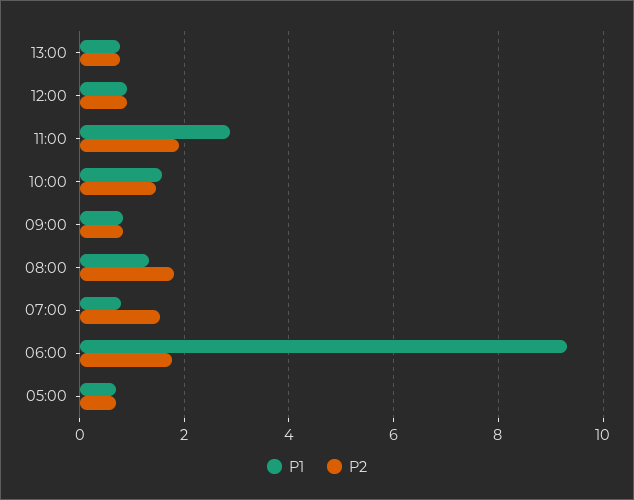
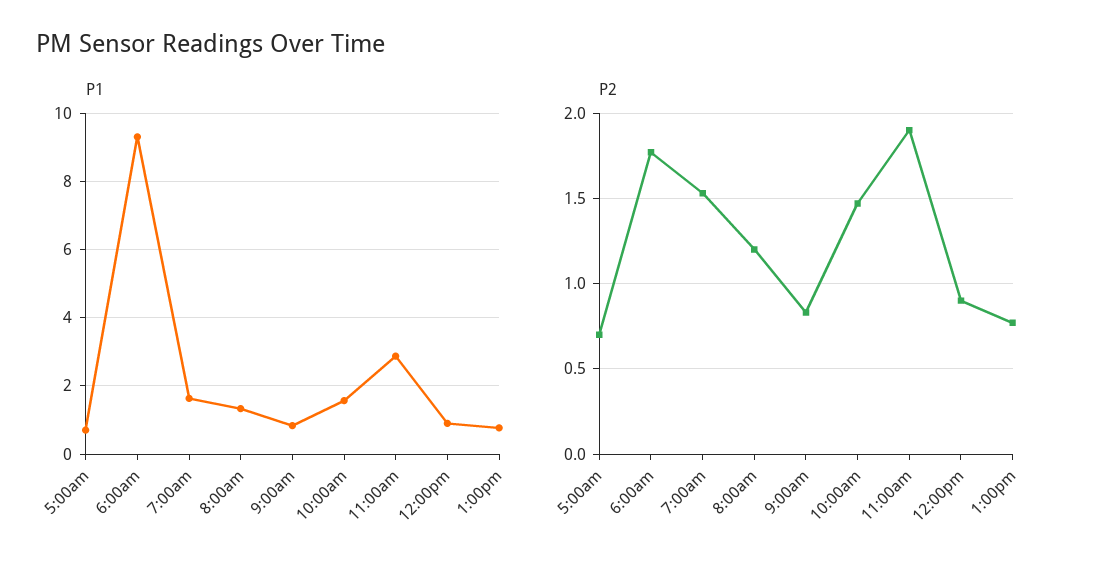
P2, 08:00: 1.8 -> 1.2
P1, 07:00: 0.8 -> 1.6

